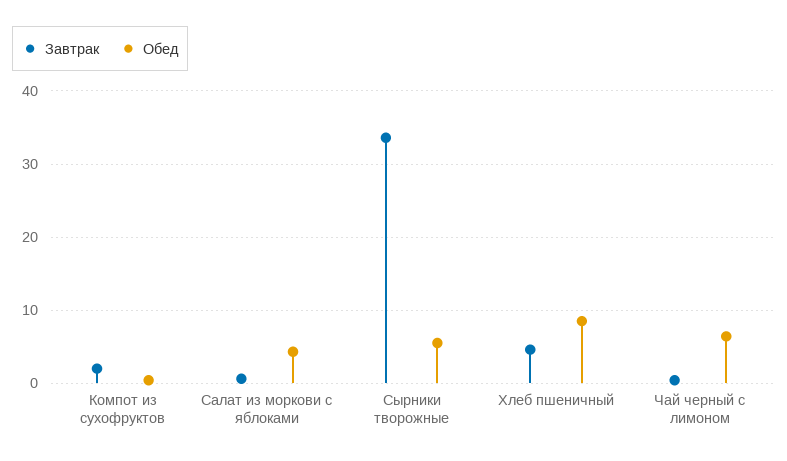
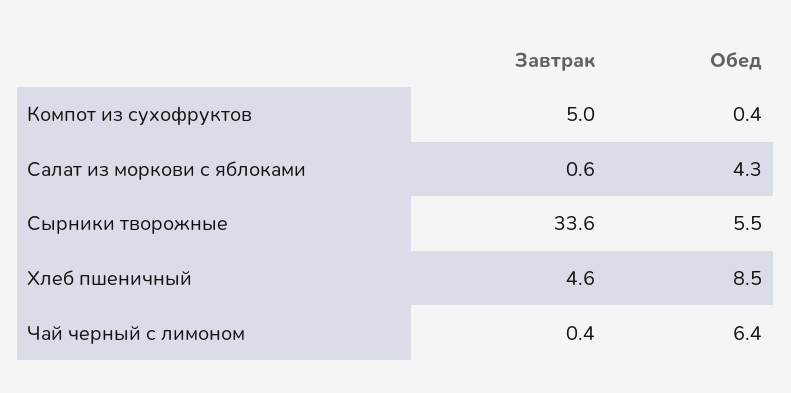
Завтрак, Компот из сухофруктов: 2 -> 5

